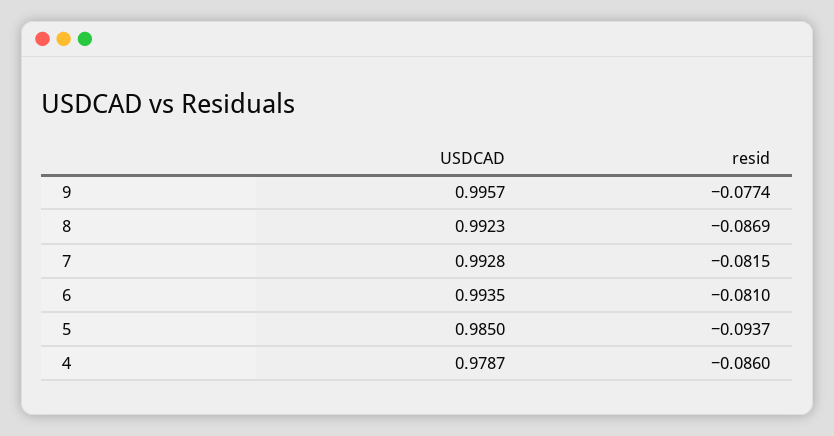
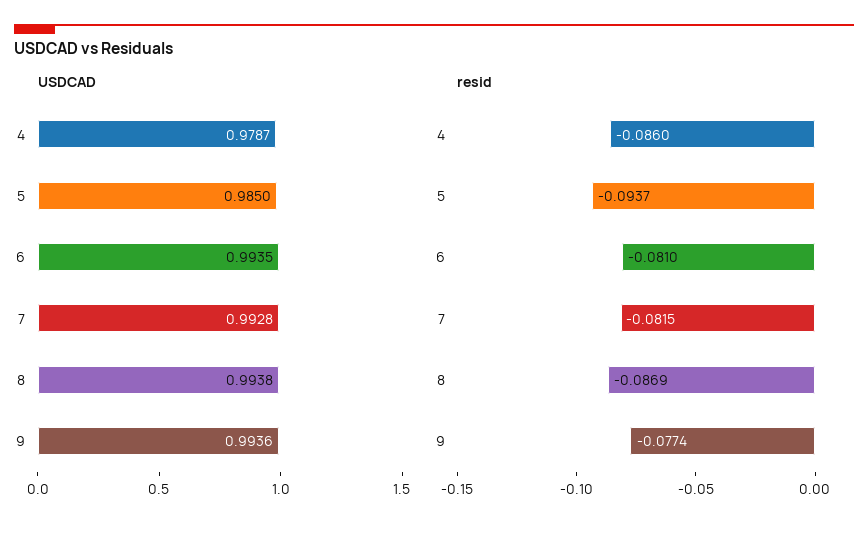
USDCAD, 9: 0.9957 -> 0.9936
USDCAD, 8: 0.9923 -> 0.9938

